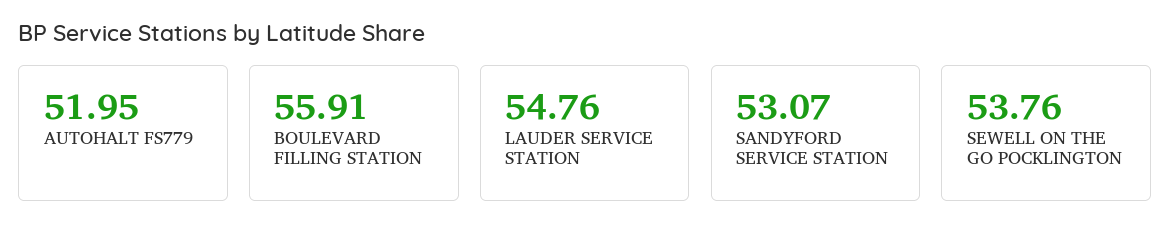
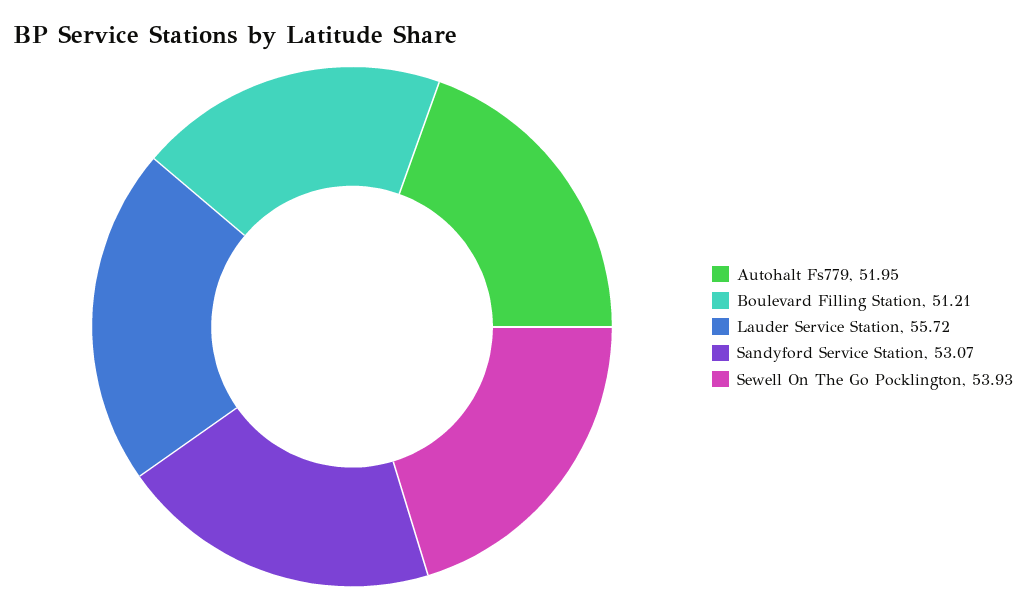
BOULEVARD FILLING STATION: 55.91 -> 51.21
LAUDER SERVICE STATION: 54.76 -> 55.72
SEWELL ON THE GO POCKLINGTON: 53.76 -> 53.93

